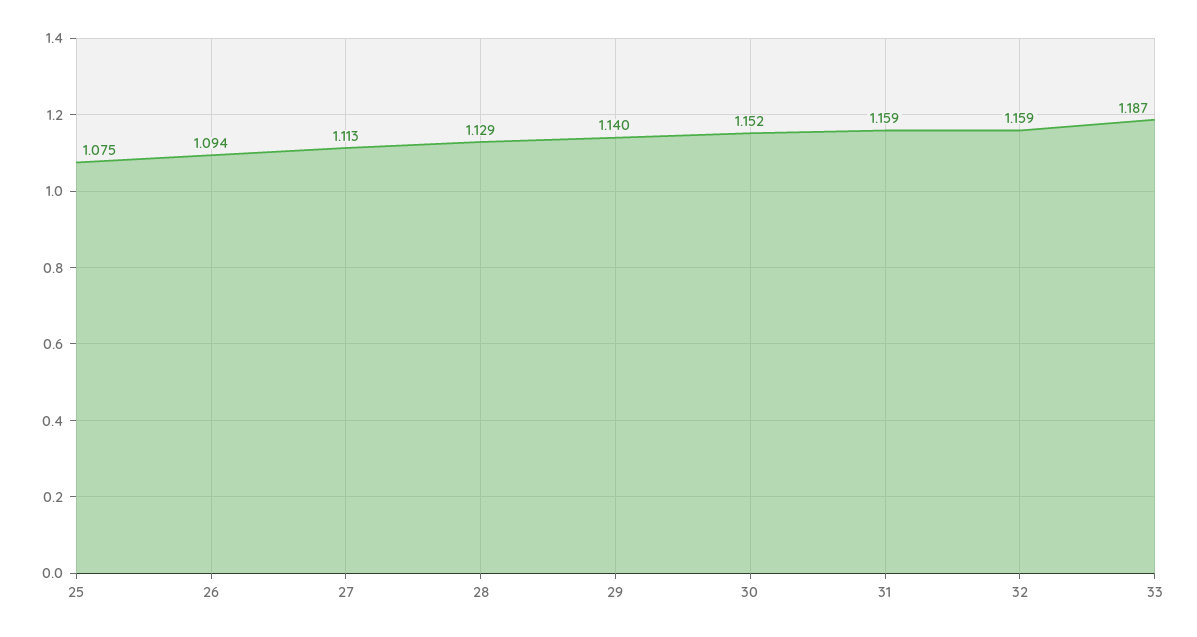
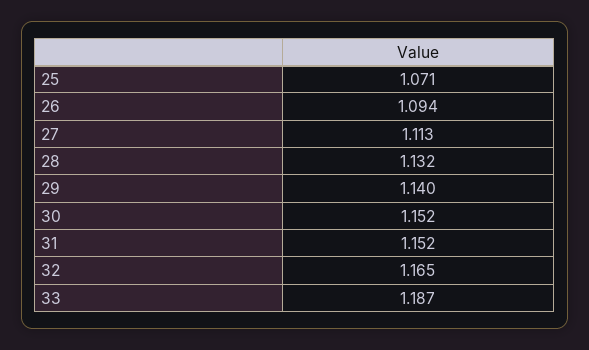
25: 1.075 -> 1.071
28: 1.129 -> 1.132
31: 1.159 -> 1.152
32: 1.159 -> 1.165

